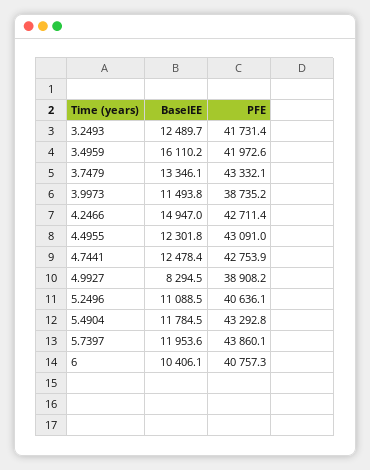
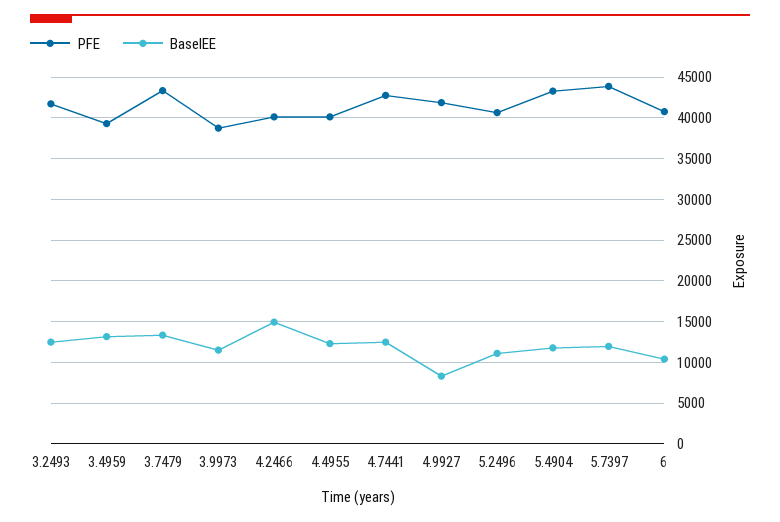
BaselEE, 3.4959: 16110.2 -> 13000
PFE, 3.4959: 41972.6 -> 39000
PFE, 4.2466: 42711.4 -> 40000
PFE, 4.4955: 43091 -> 40000
PFE, 4.9927: 38908.2 -> 42000

